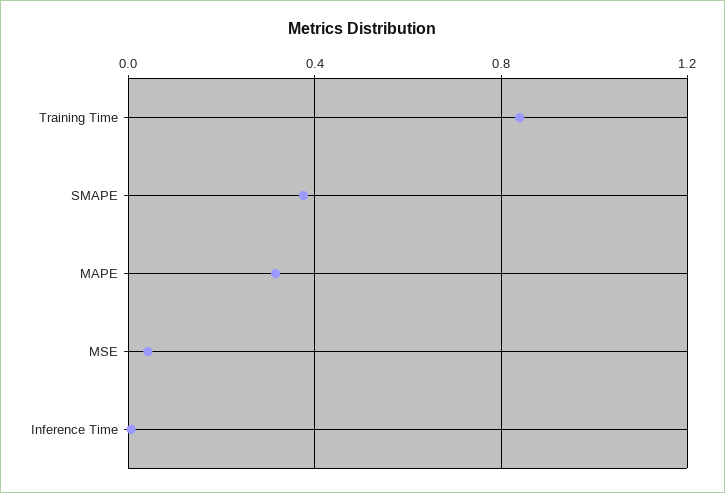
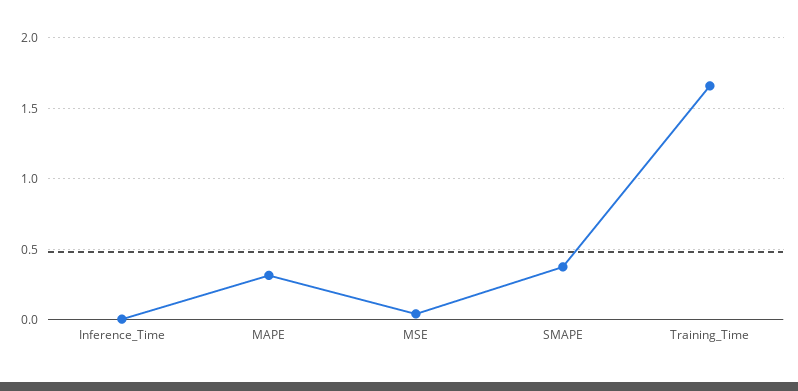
Training Time: 0.85 -> 1.65

